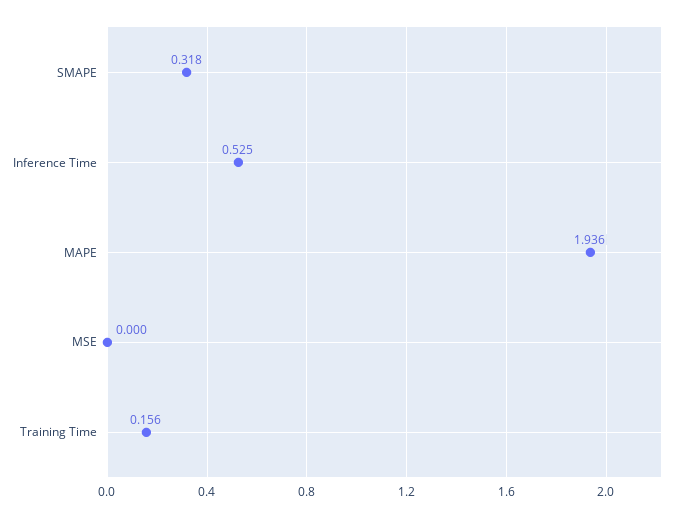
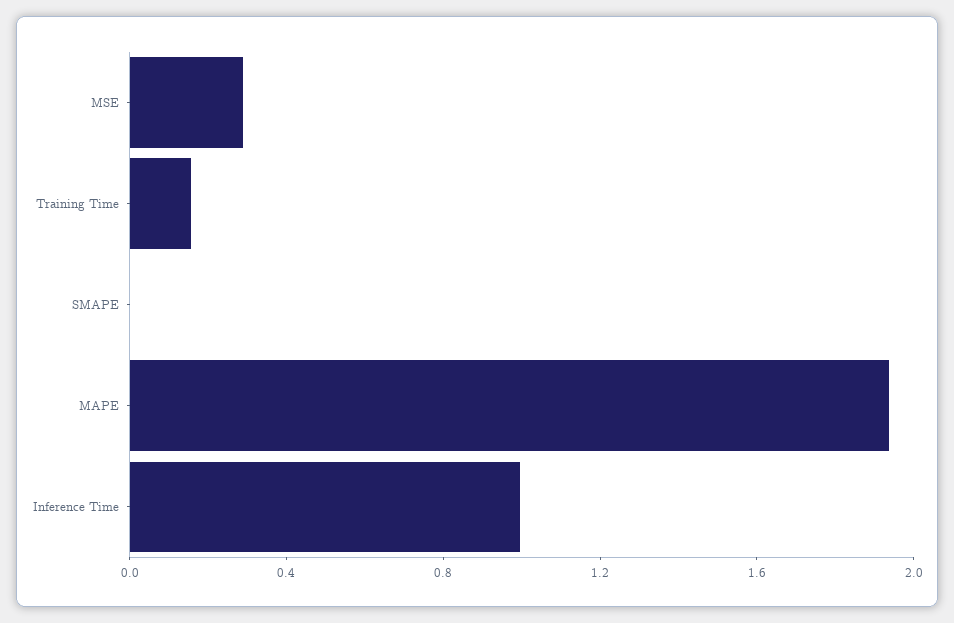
SMAPE: 0.318 -> 0
Inference Time: 0.525 -> 1
MSE: 0 -> 0.3

